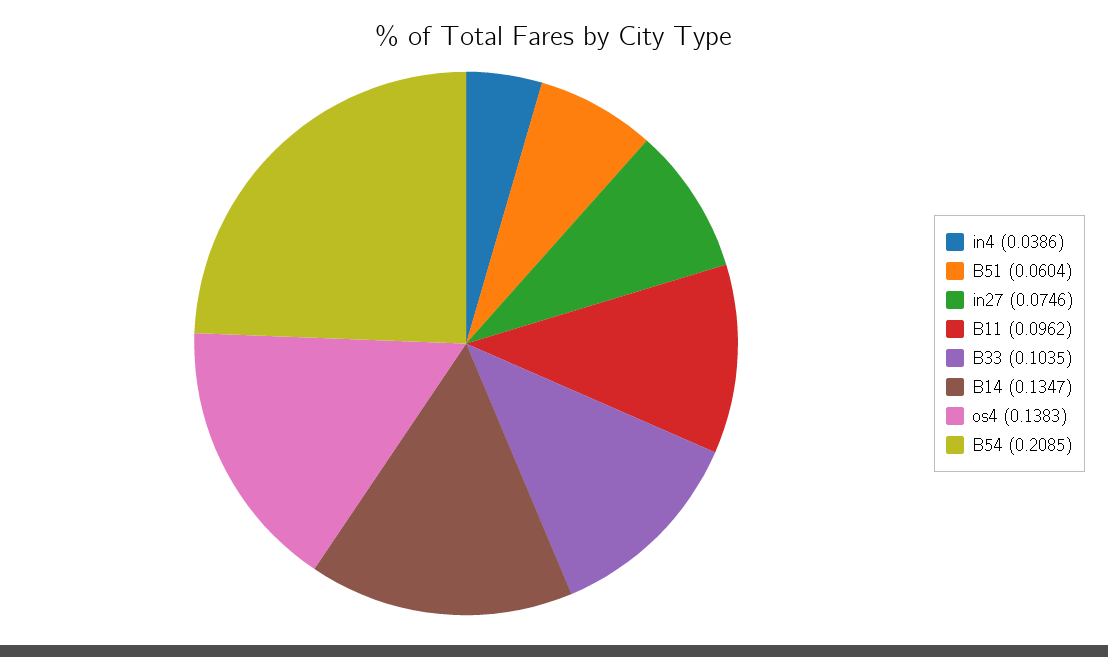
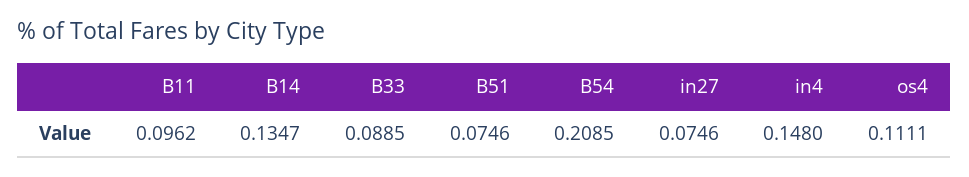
in4: 0.0386 -> 0.148
B51: 0.0604 -> 0.0746
B33: 0.1035 -> 0.0885
os4: 0.1383 -> 0.1111

